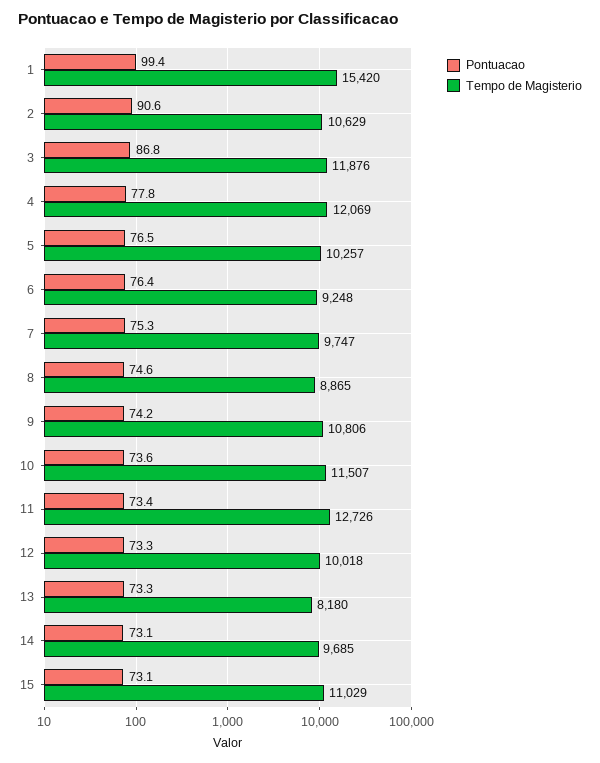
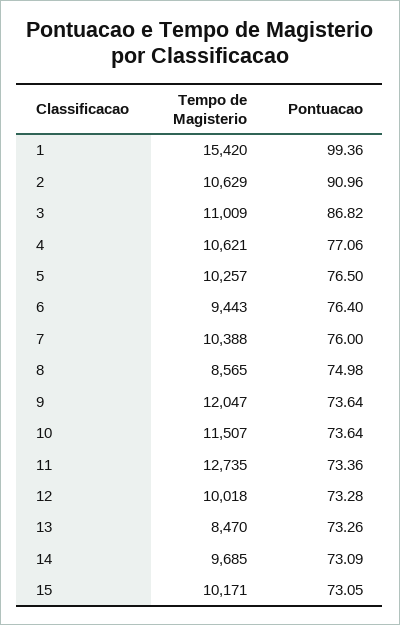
Pontuacao, 2: 90.6 -> 90.96
Tempo de Magisterio, 3: 11876 -> 11009
Pontuacao, 4: 77.8 -> 77.06
Tempo de Magisterio, 4: 12069 -> 10621
Tempo de Magisterio, 6: 9248 -> 9443
Pontuacao, 7: 75.3 -> 76
Tempo de Magisterio, 7: 9747 -> 10388
Pontuacao, 8: 74.6 -> 74.98
Tempo de Magisterio, 8: 8865 -> 8565
Pontuacao, 9: 74.2 -> 73.64
Tempo de Magisterio, 9: 10806 -> 12047
Tempo de Magisterio, 11: 12726 -> 12735
Tempo de Magisterio, 13: 8180 -> 8470
Tempo de Magisterio, 15: 11029 -> 10171

